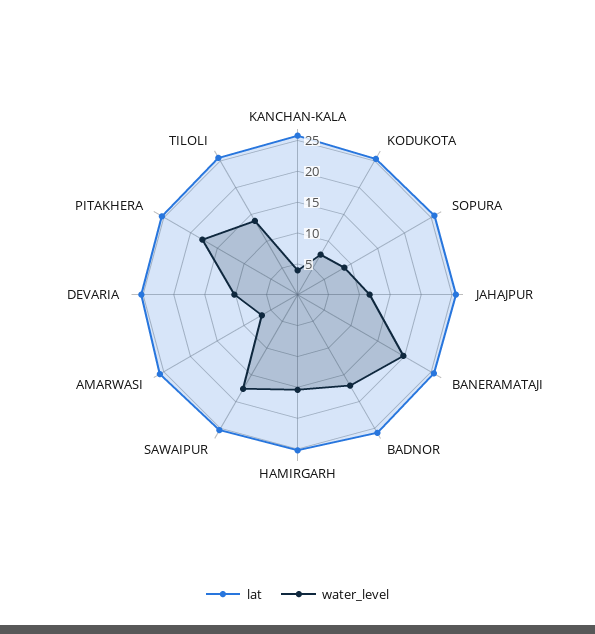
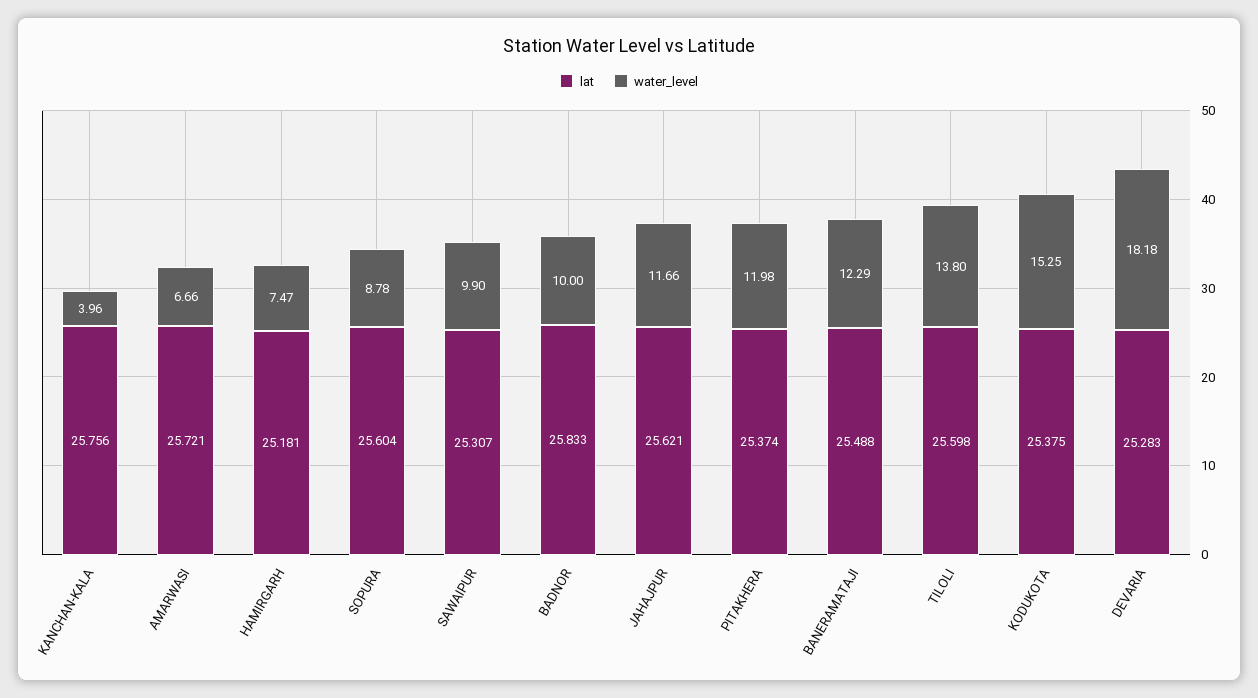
water_level, KODUKOTA: 7.5 -> 15.25
water_level, BANERAMATAJI: 20 -> 12.29
water_level, BADNOR: 17.5 -> 10
water_level, HAMIRGARH: 15 -> 7.47
water_level, SAWAIPUR: 17.5 -> 9.9
water_level, DEVARIA: 10 -> 18.18
water_level, PITAKHERA: 17.5 -> 11.98

